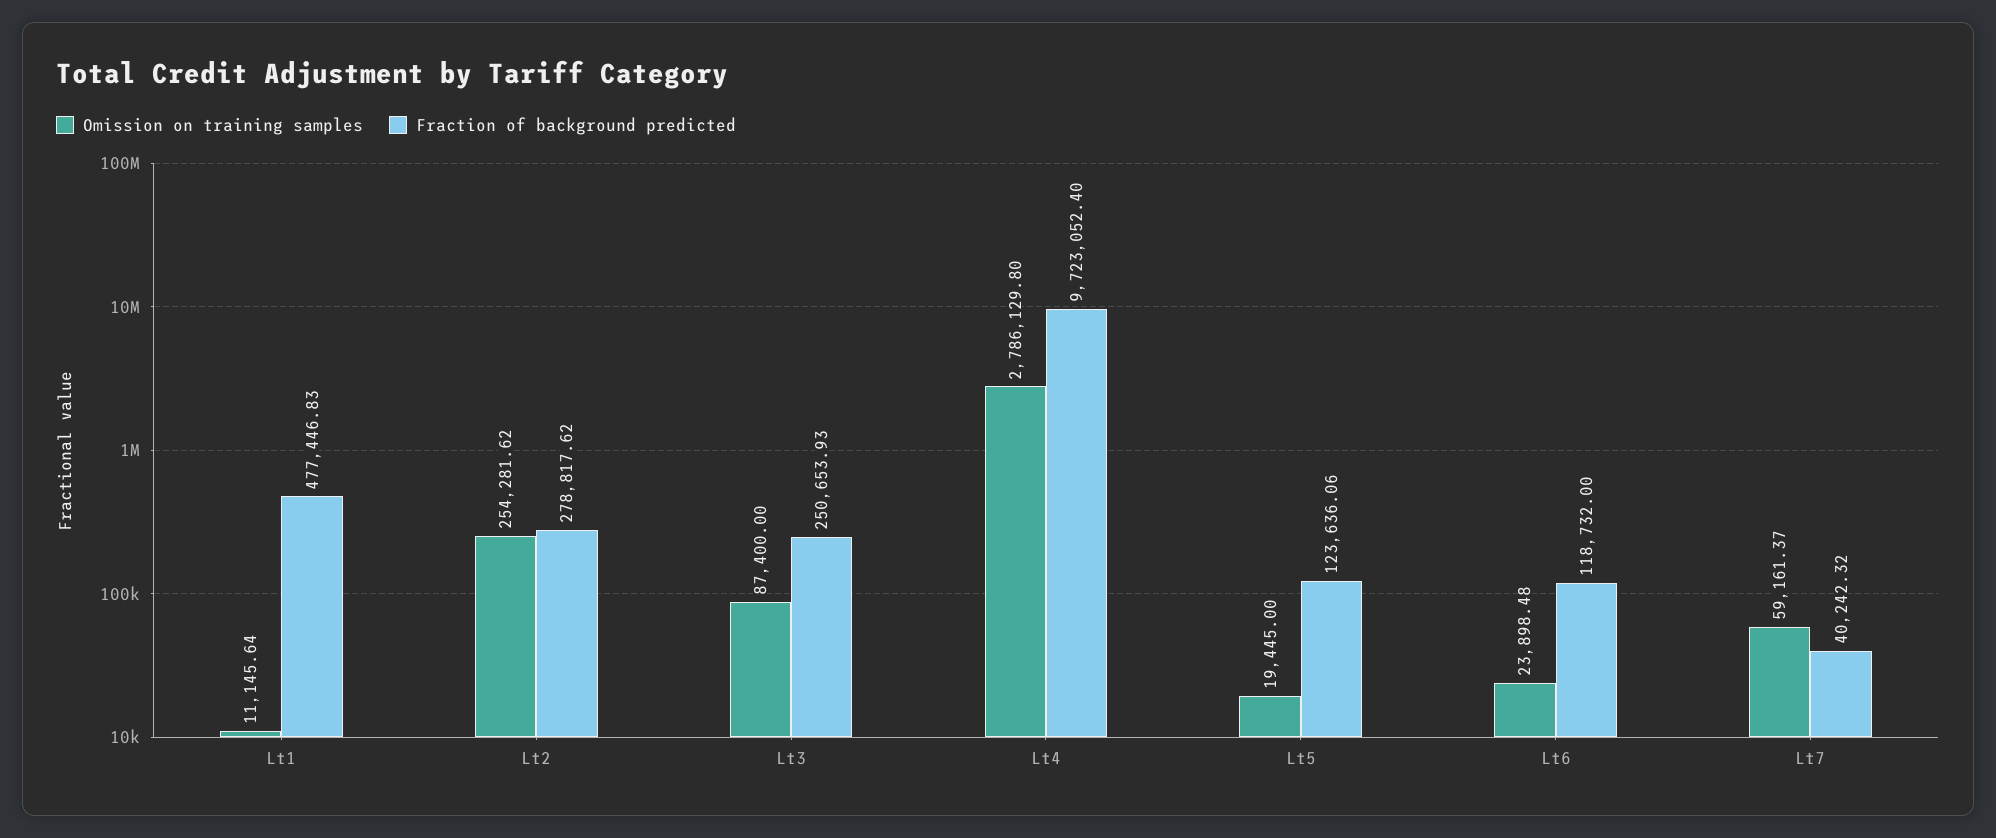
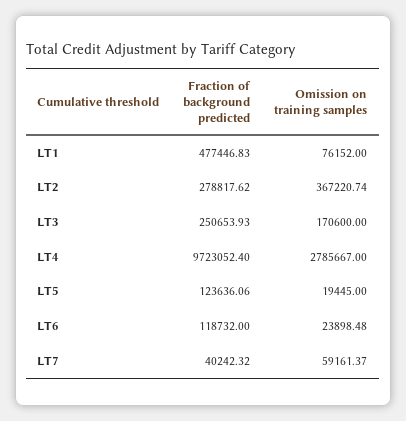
Omission on training samples, Lt1: 11145.64 -> 76152
Omission on training samples, Lt2: 254281.62 -> 367220.74
Omission on training samples, Lt3: 87400 -> 170600
Omission on training samples, Lt4: 2786129.8 -> 2785667

